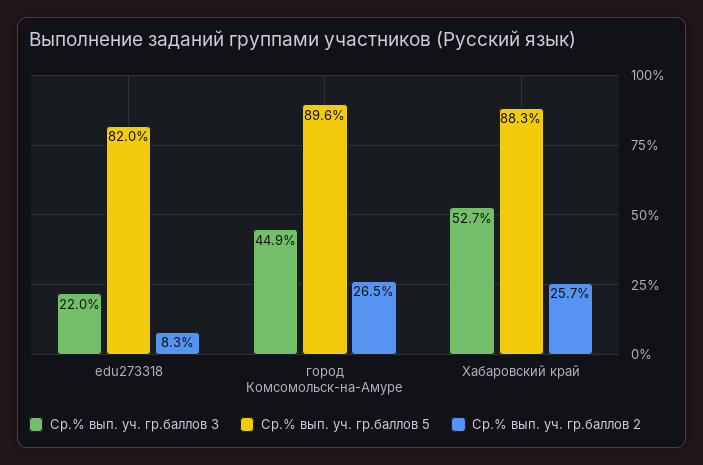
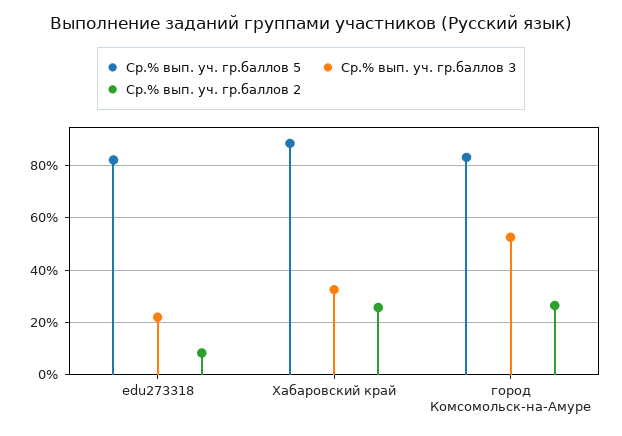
Ср.% вып. уч. гр.баллов 3, город Комсомольск-на-Амуре: 44.9 -> 52.5
Ср.% вып. уч. гр.баллов 5, город Комсомольск-на-Амуре: 89.6 -> 82.5
Ср.% вып. уч. гр.баллов 3, Хабаровский край: 52.7 -> 32.5

